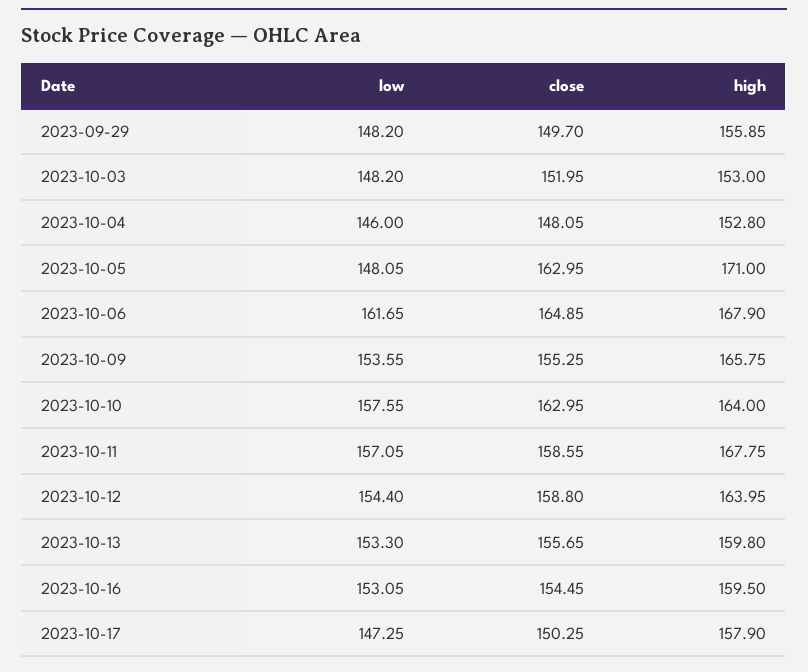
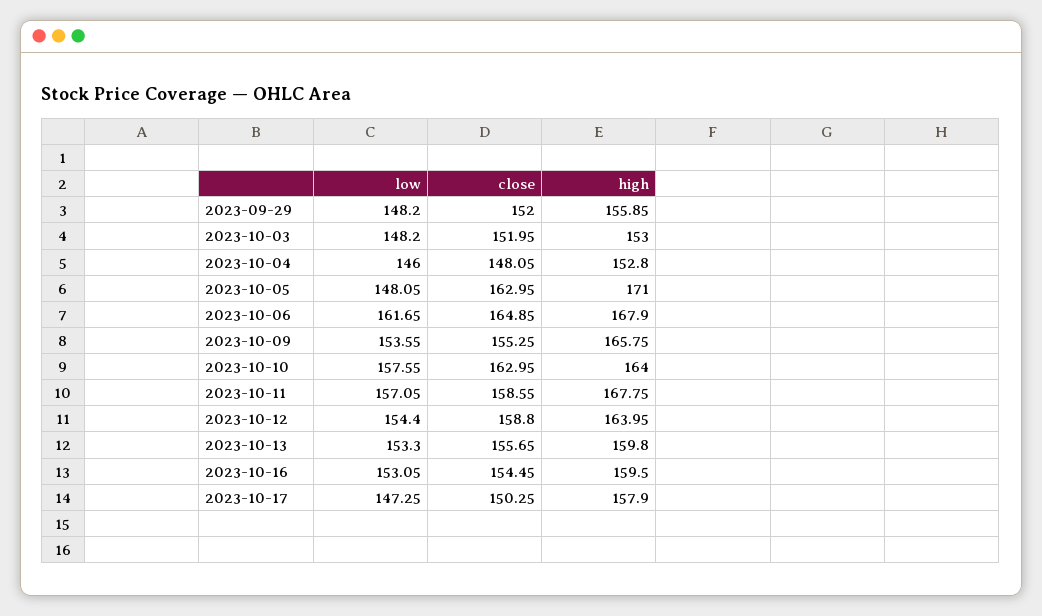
close, 2023-09-29: 149.7 -> 152

